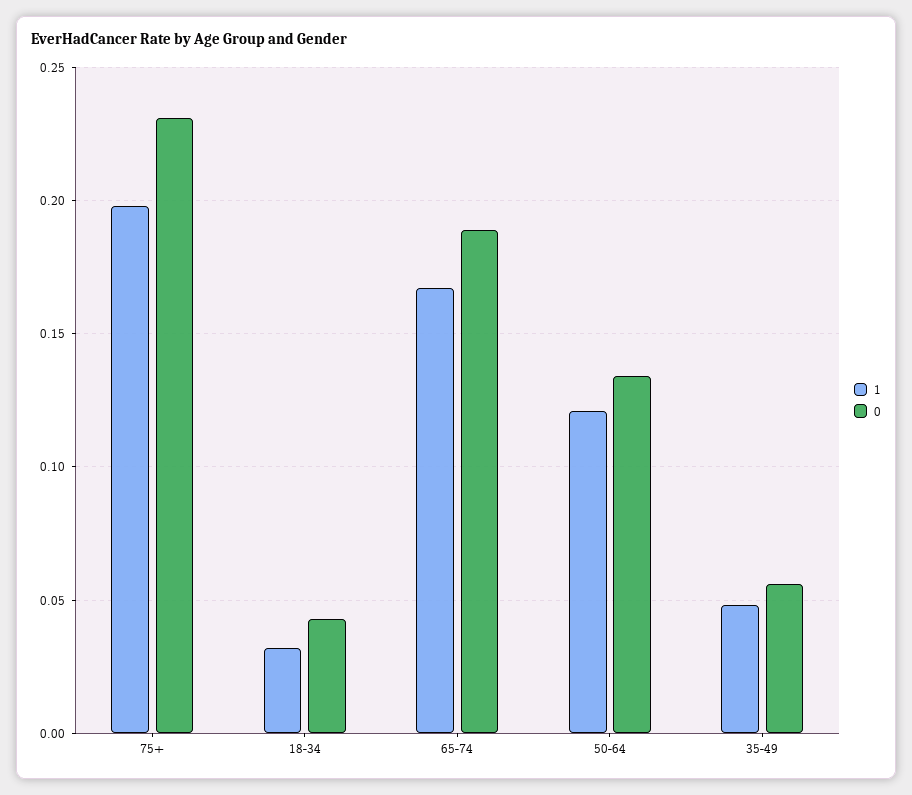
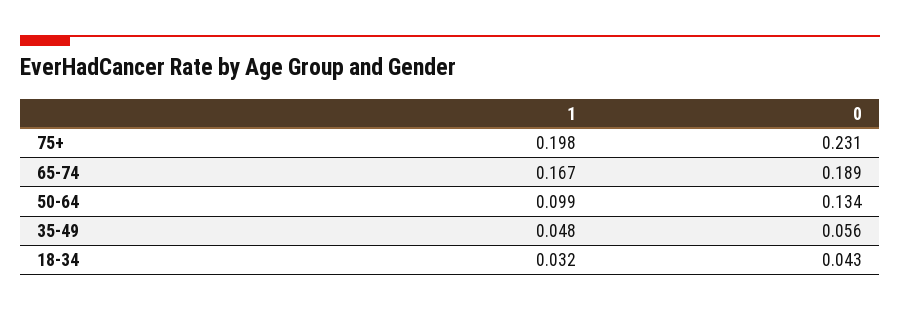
1, 50-64: 0.12 -> 0.099

